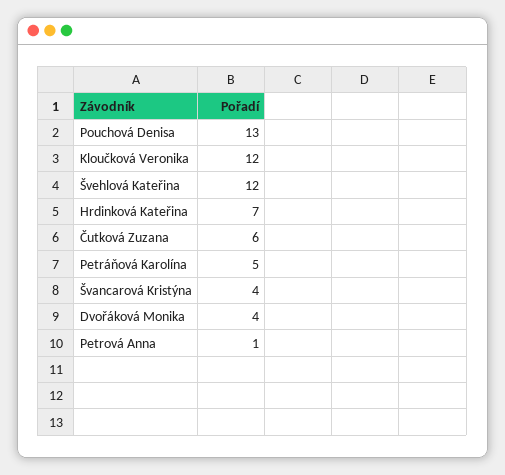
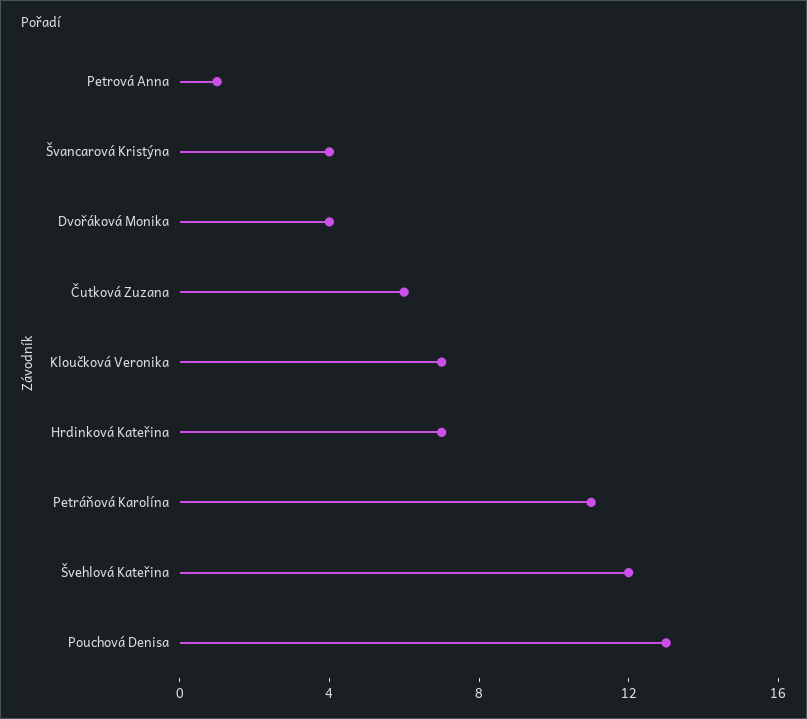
Kloučková Veronika: 12 -> 7
Petráňová Karolína: 5 -> 11

